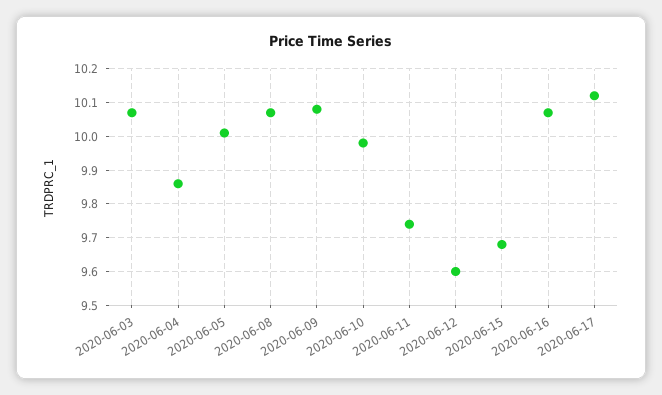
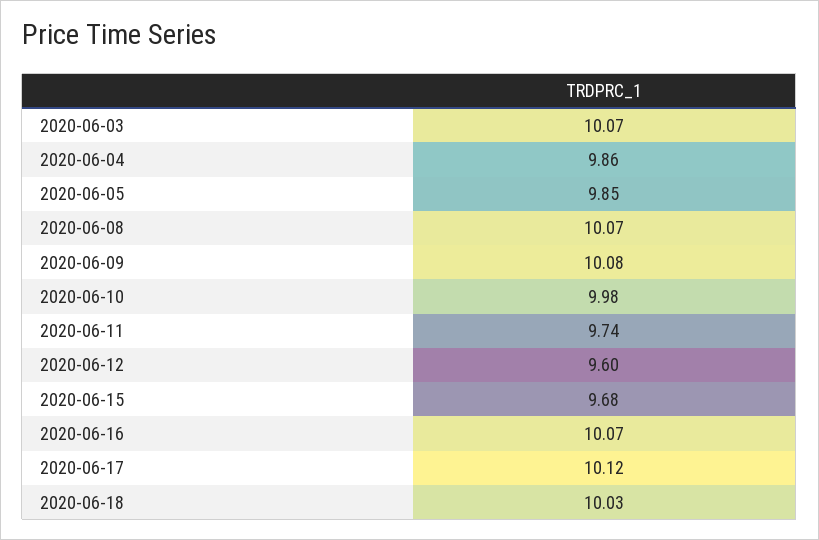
2020-06-05: 10 -> 9.85
2020-06-18: none -> 10.03

